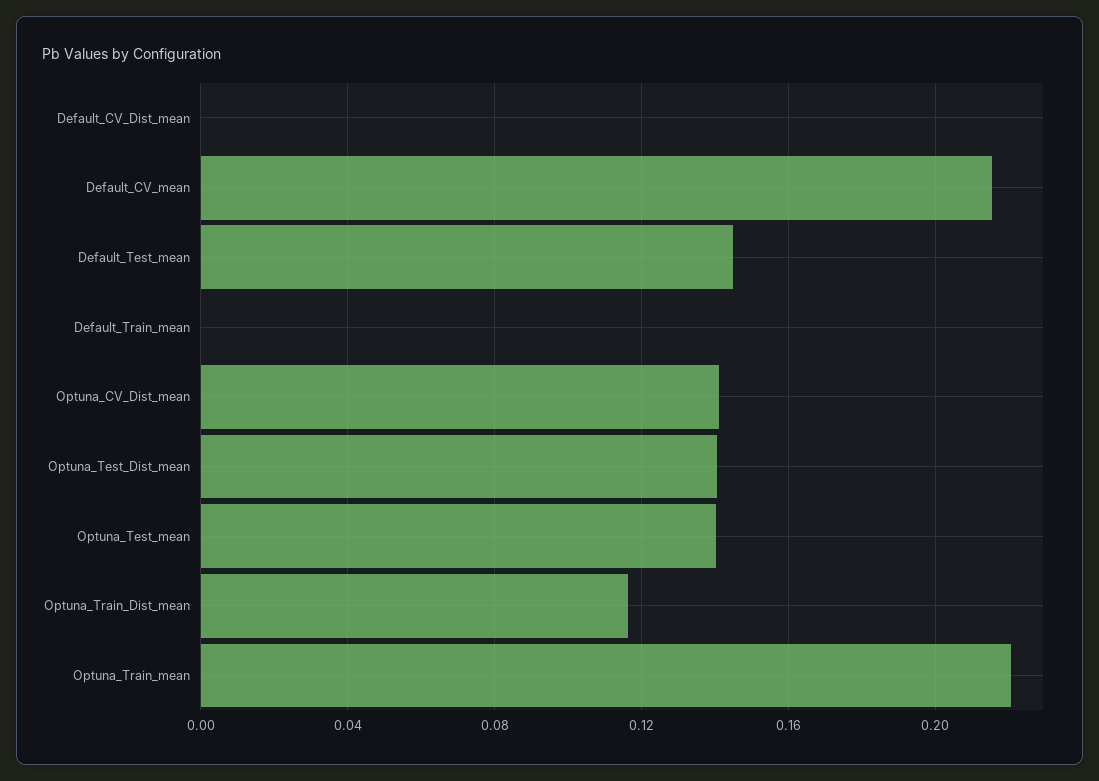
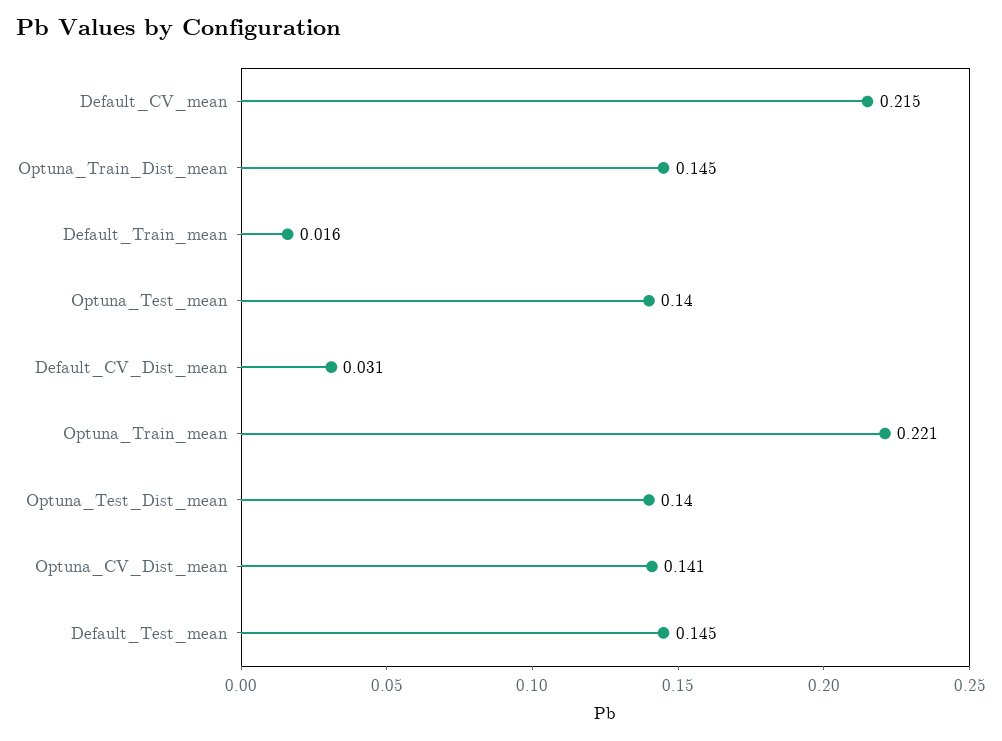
Default_CV_Dist_mean: 0 -> 0.031
Default_Train_mean: 0 -> 0.016
Optuna_Train_Dist_mean: 0.115 -> 0.145

